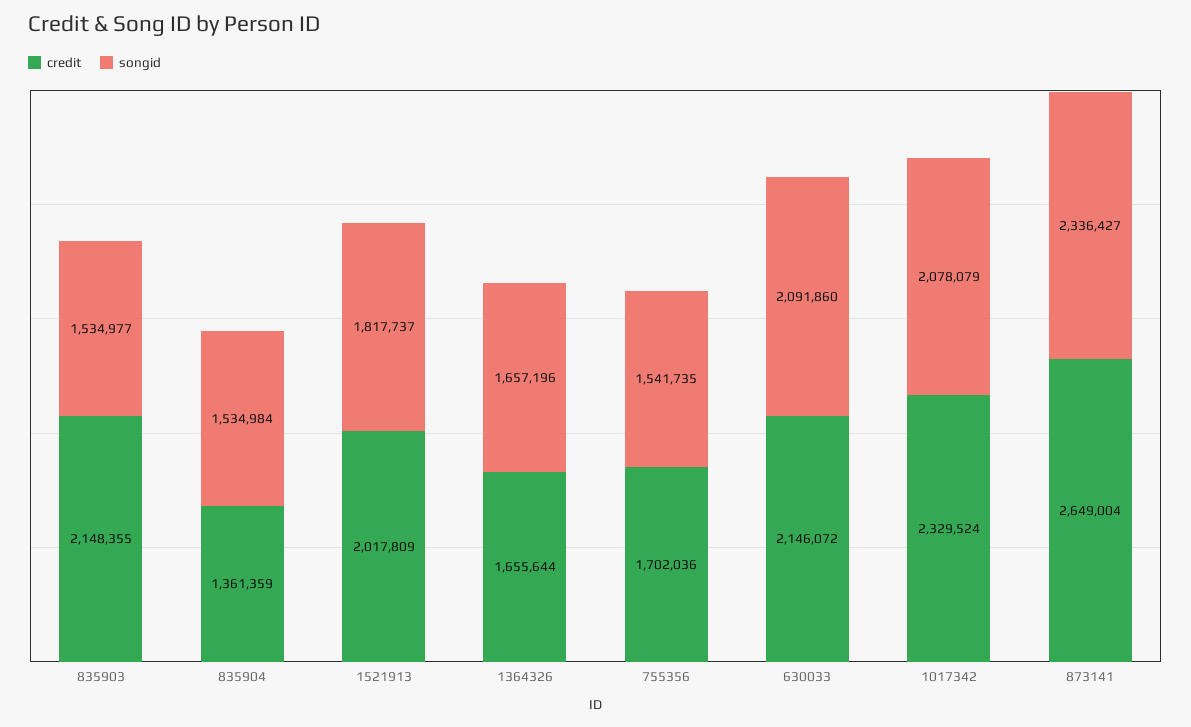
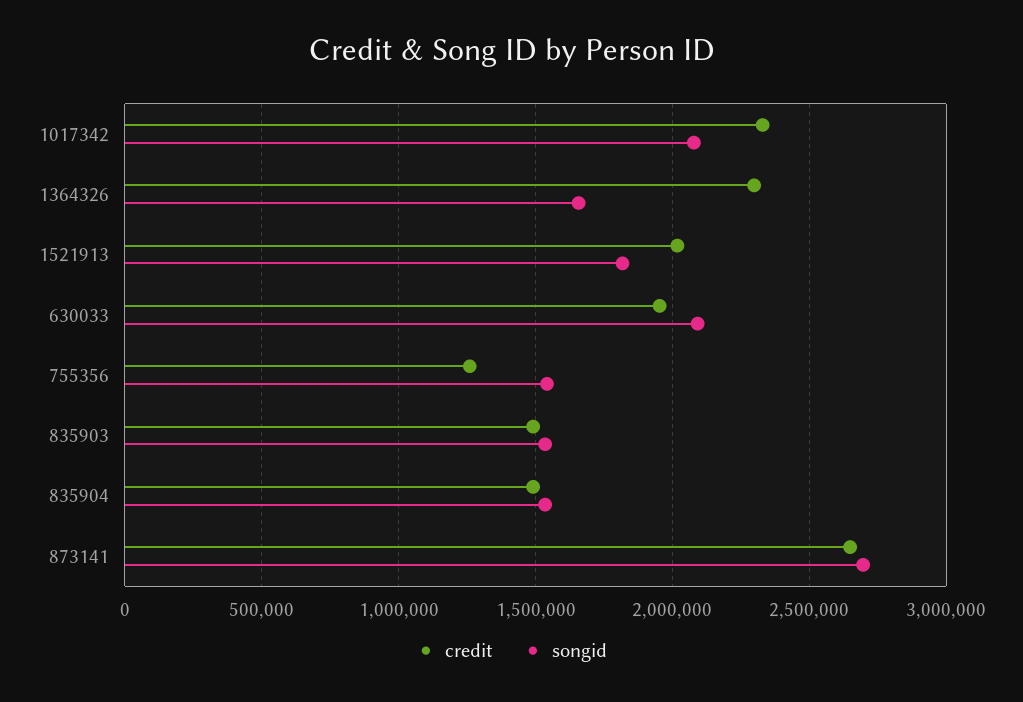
credit, 835903: 2148355 -> 1500000
credit, 835904: 1361359 -> 1500000
credit, 1364326: 1655644 -> 2300000
credit, 755356: 1702036 -> 1250000
credit, 630033: 2146072 -> 1950000
songid, 873141: 2336427 -> 2700000

